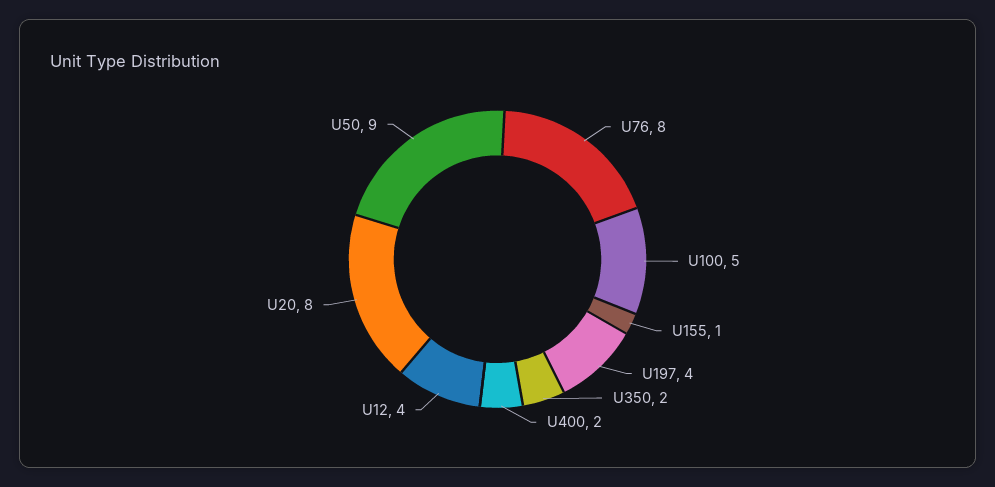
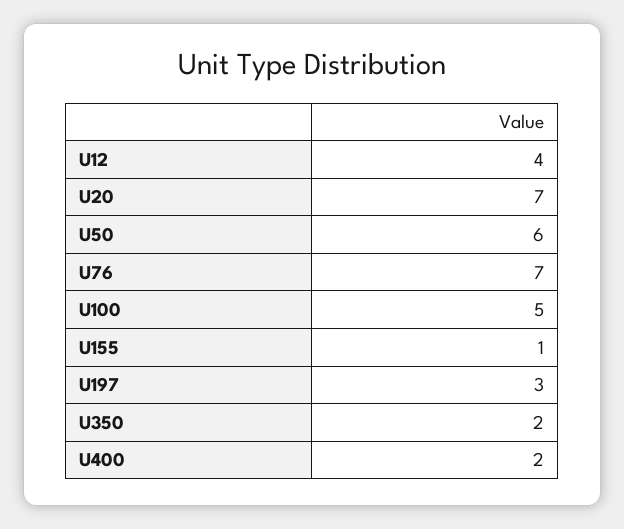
U76: 8 -> 7
U197: 4 -> 3
U20: 8 -> 7
U50: 9 -> 6

